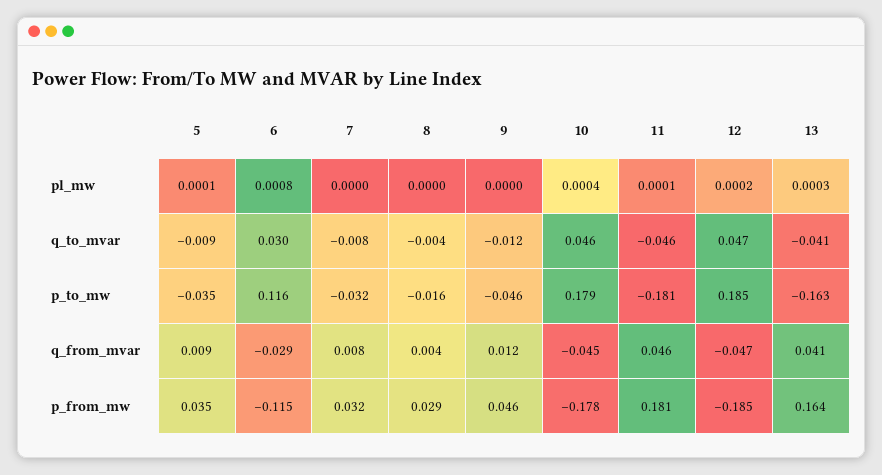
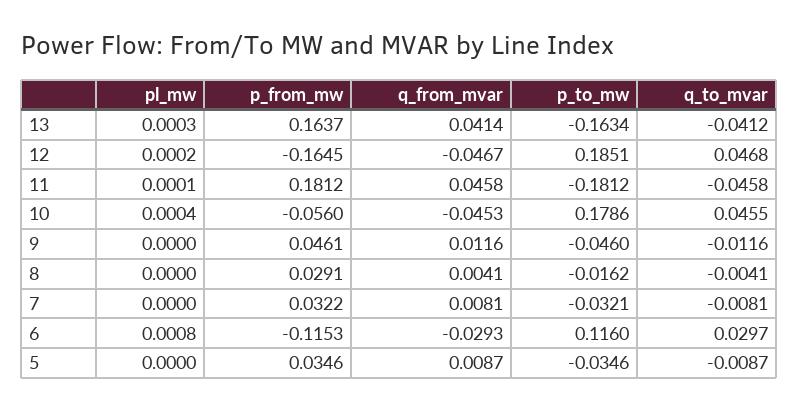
5, pl_mw: 0.0001 -> 0
10, p_from_mw: -0.178 -> -0.056
12, p_from_mw: -0.185 -> -0.1645

